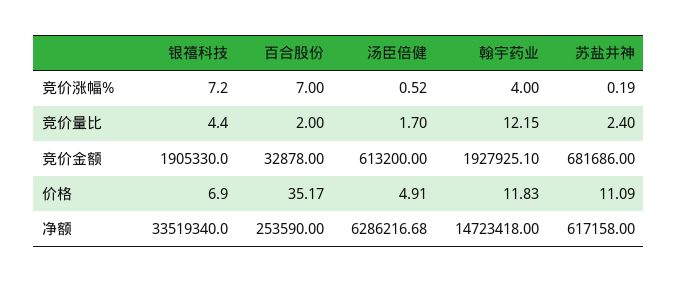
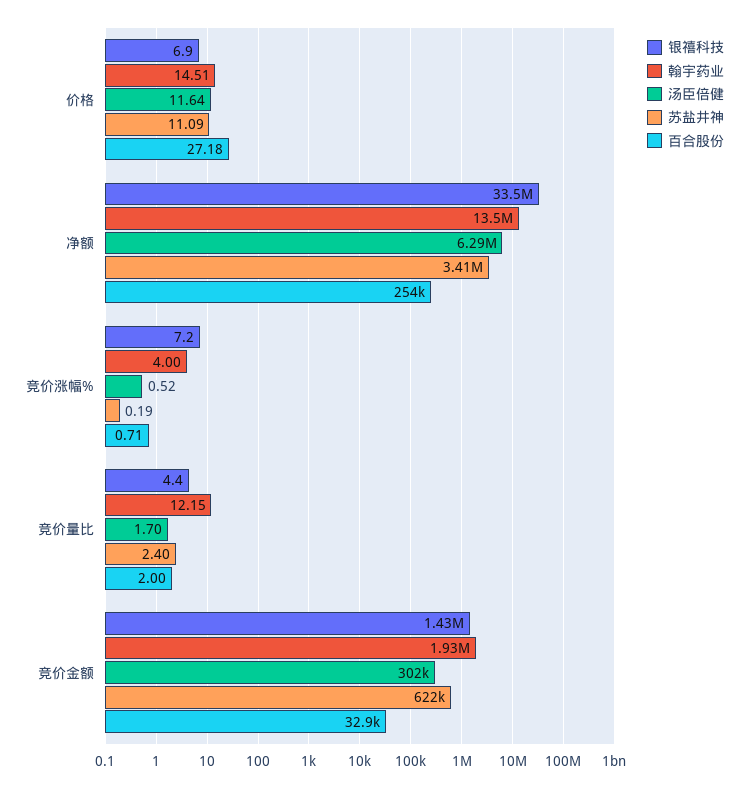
百合股份, 竞价涨幅%: 7 -> 0.71
银禧科技, 竞价金额: 1905330 -> 1430000
汤臣倍健, 竞价金额: 613200 -> 302000
苏盐井神, 竞价金额: 681686 -> 622000
百合股份, 价格: 35.17 -> 27.18
汤臣倍健, 价格: 4.91 -> 11.64
翰宇药业, 价格: 11.83 -> 14.51
翰宇药业, 净额: 14723418 -> 13500000
苏盐井神, 净额: 617158 -> 3410000

